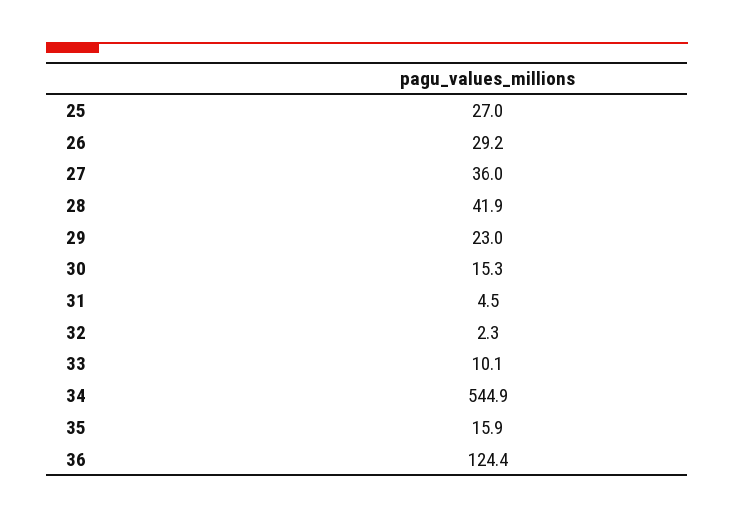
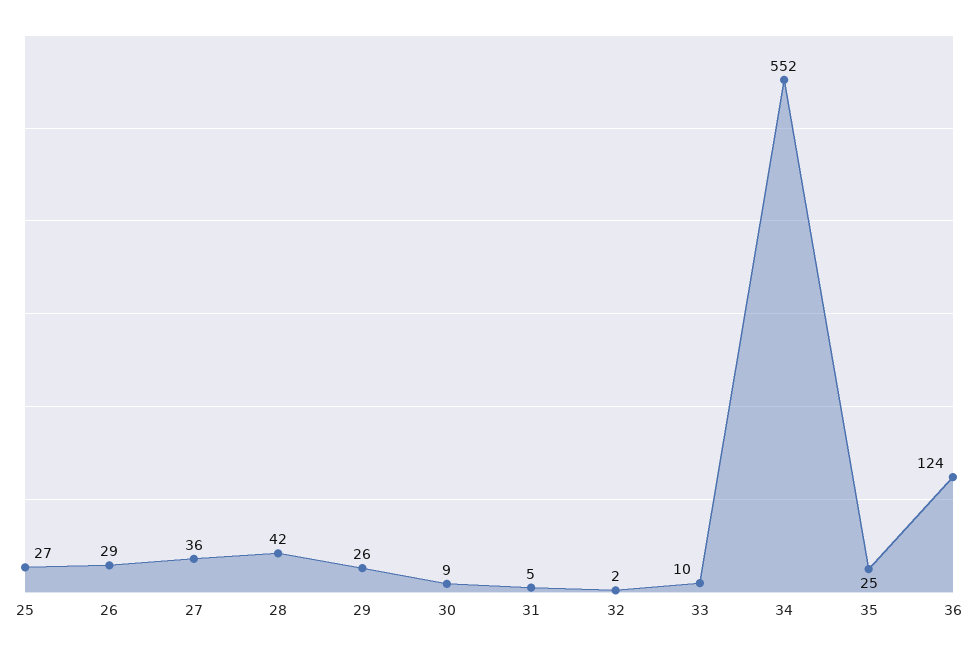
29: 23 -> 26
30: 15.3 -> 9
34: 544.9 -> 552
35: 15.9 -> 25

